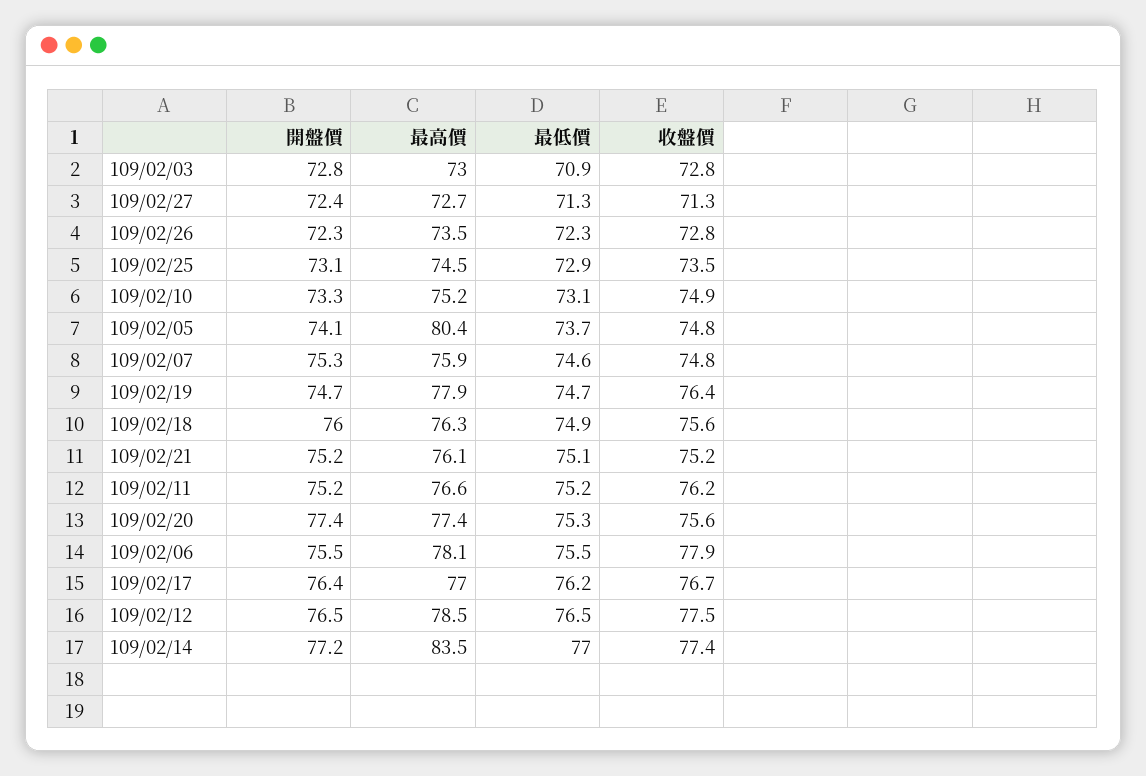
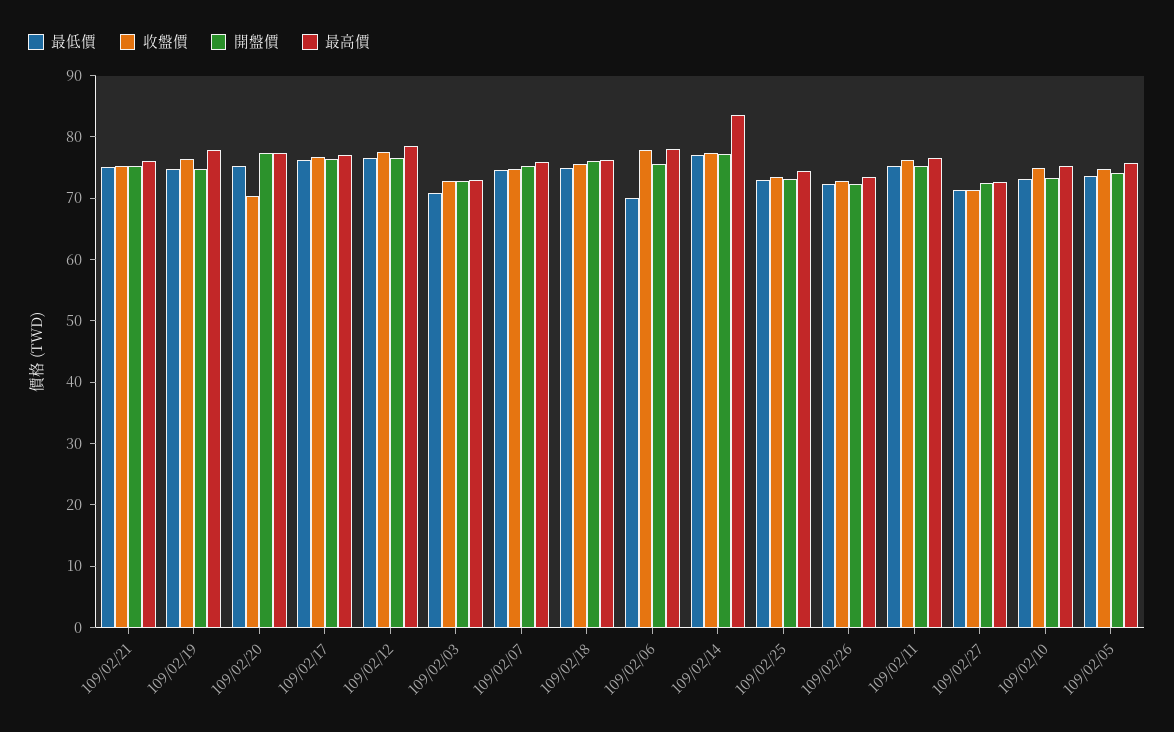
最高價, 109/02/05: 80.4 -> 76
收盤價, 109/02/20: 75.6 -> 70
最低價, 109/02/06: 75.5 -> 70

